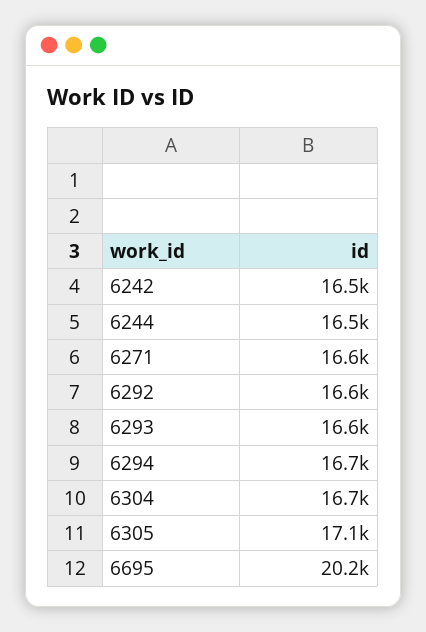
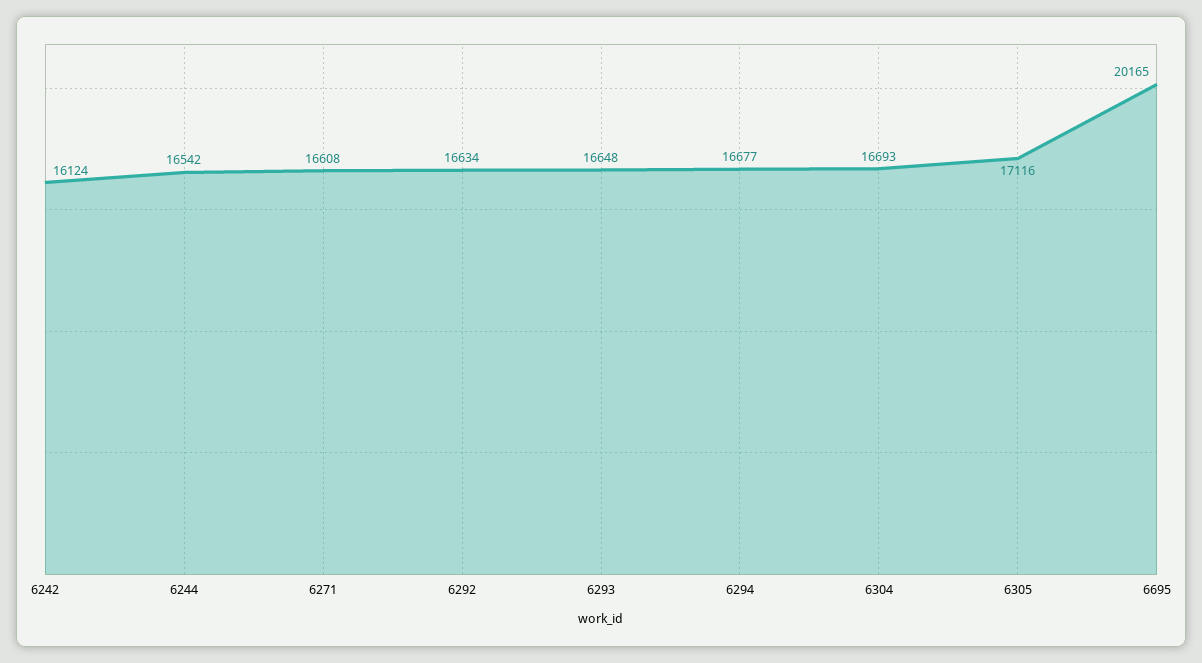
6242: 16500 -> 16124

